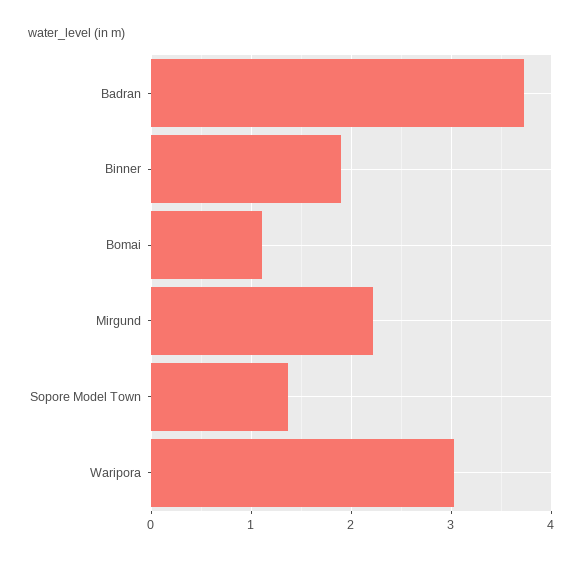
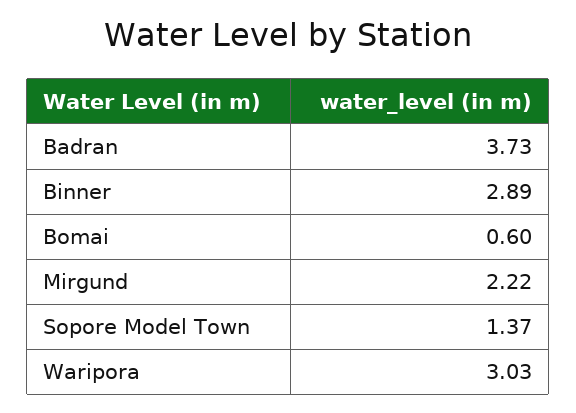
Binner: 1.9 -> 2.89
Bomai: 1.1 -> 0.6

